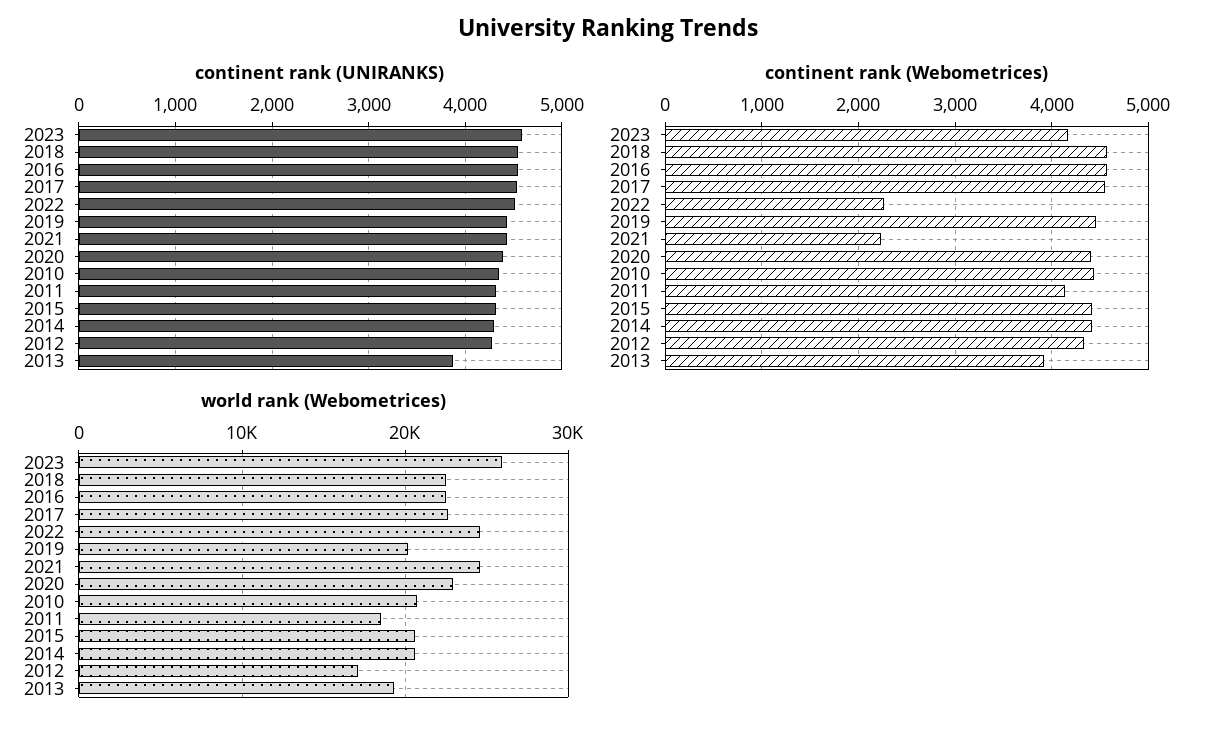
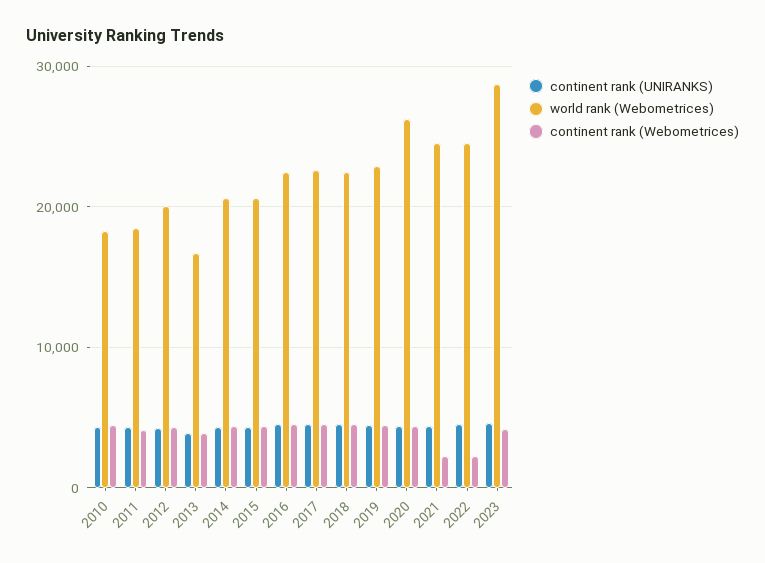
world rank (Webometrices), 2023: 26000 -> 29000
world rank (Webometrices), 2019: 20000 -> 23000
world rank (Webometrices), 2020: 23000 -> 26000
world rank (Webometrices), 2010: 21000 -> 18000
world rank (Webometrices), 2012: 17000 -> 20000
world rank (Webometrices), 2013: 19000 -> 17000

